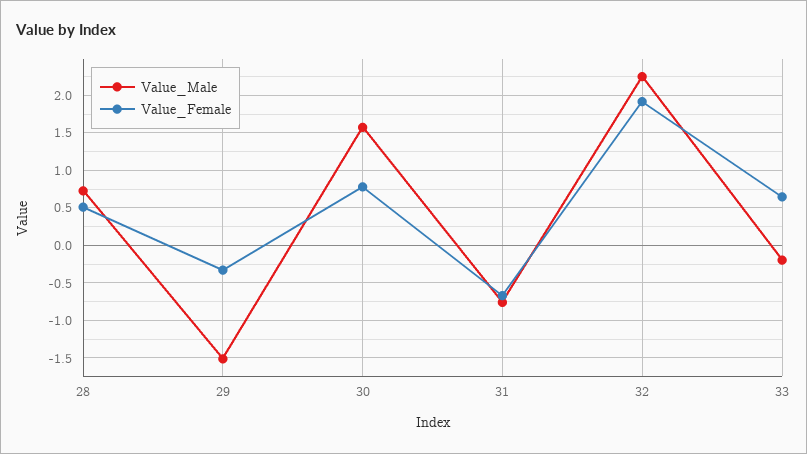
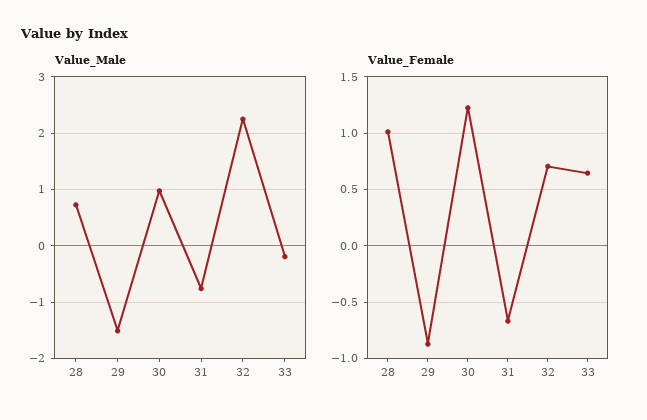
Value_Female, 28: 0.5 -> 1
Value_Female, 29: -0.3 -> -0.9
Value_Male, 30: 1.6 -> 1
Value_Female, 30: 0.8 -> 1.2
Value_Female, 32: 1.9 -> 0.7

